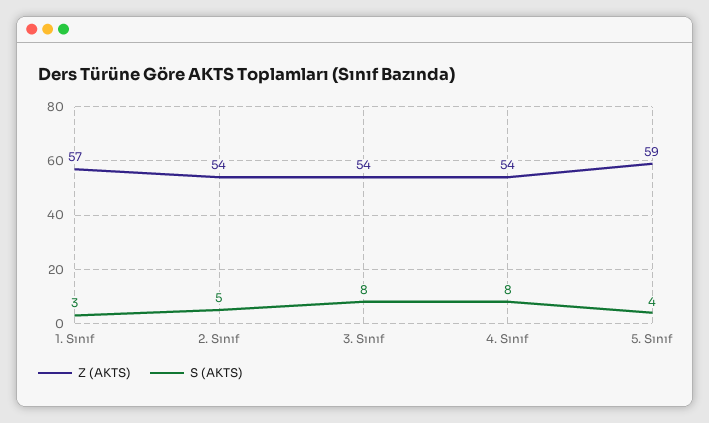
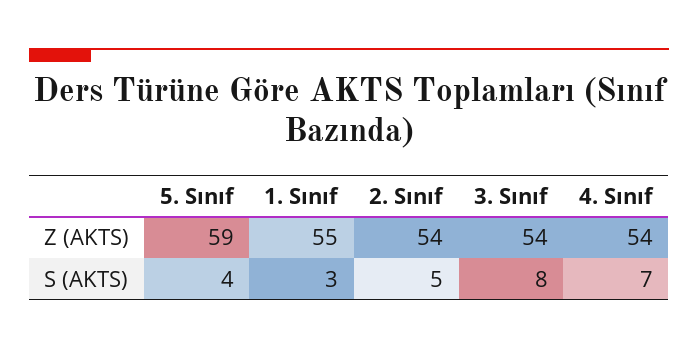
Z (AKTS), 1. Sınıf: 57 -> 55
S (AKTS), 4. Sınıf: 8 -> 7

